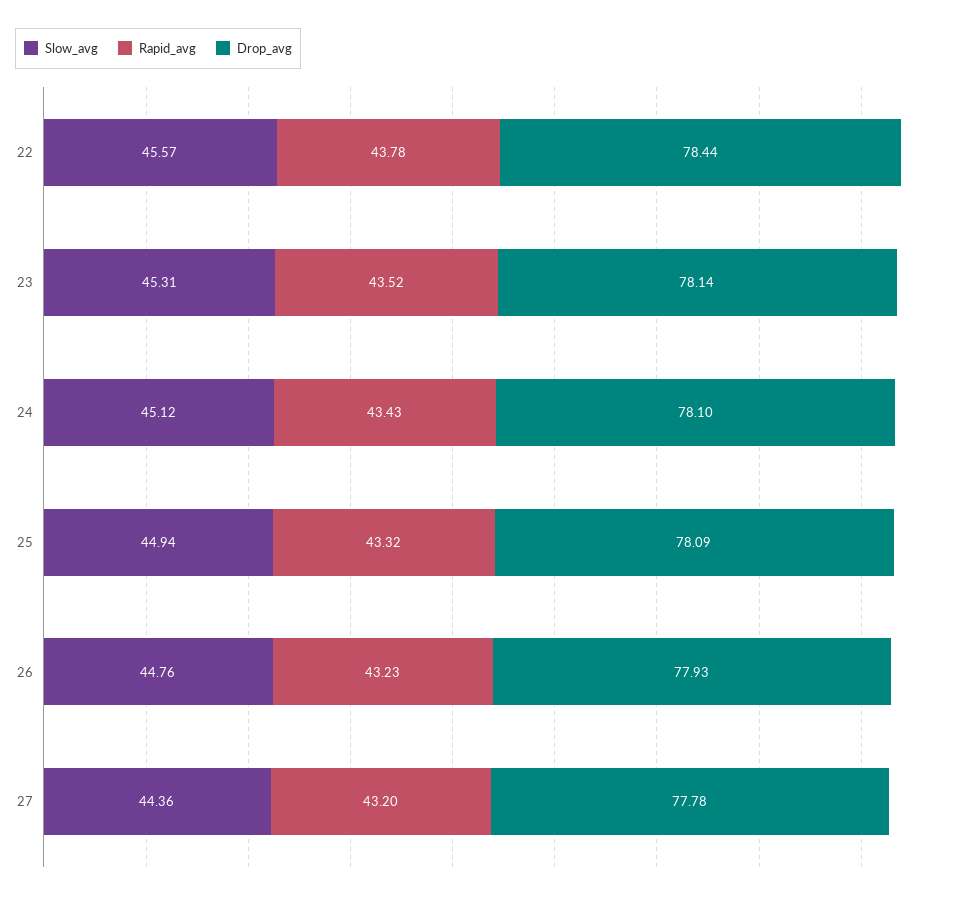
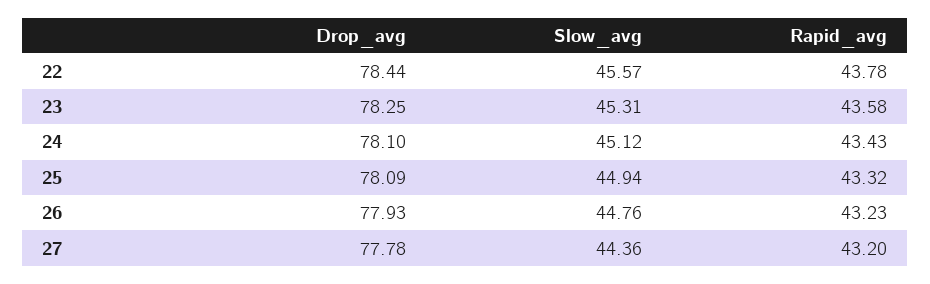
Rapid_avg, 23: 43.52 -> 43.58
Drop_avg, 23: 78.14 -> 78.25

